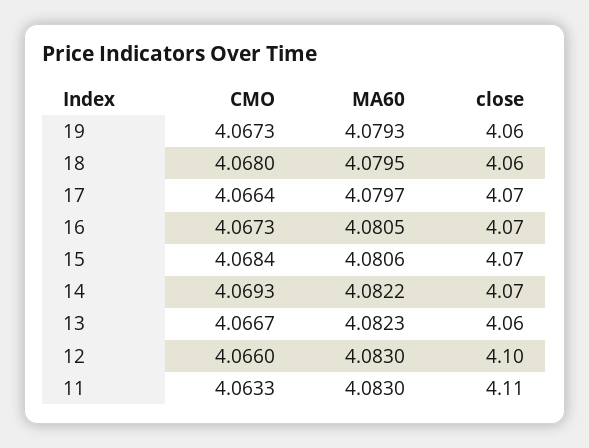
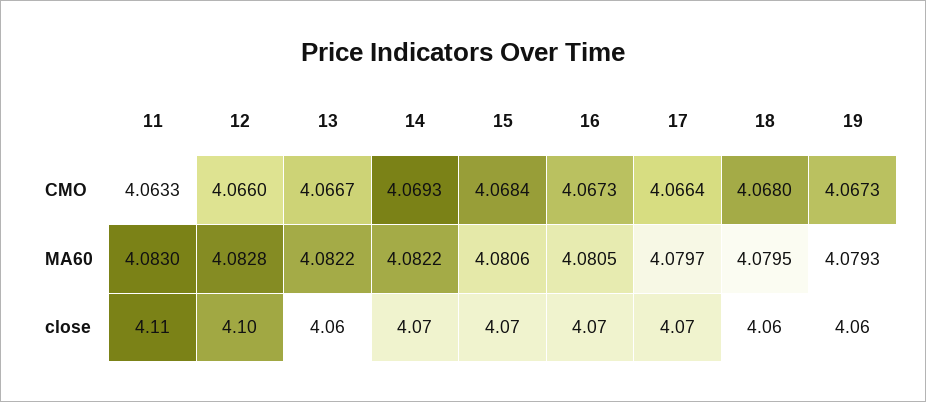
MA60, 13: 4.0823 -> 4.0822
MA60, 12: 4.083 -> 4.0828

